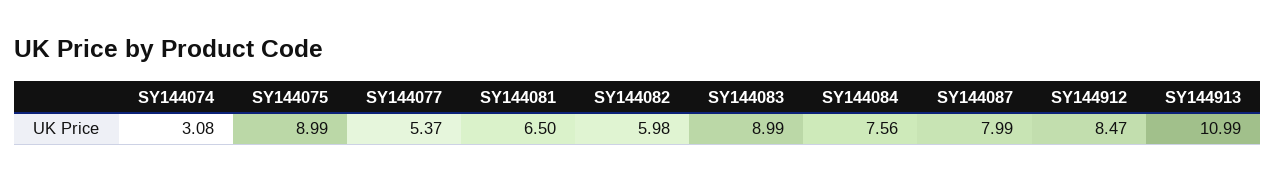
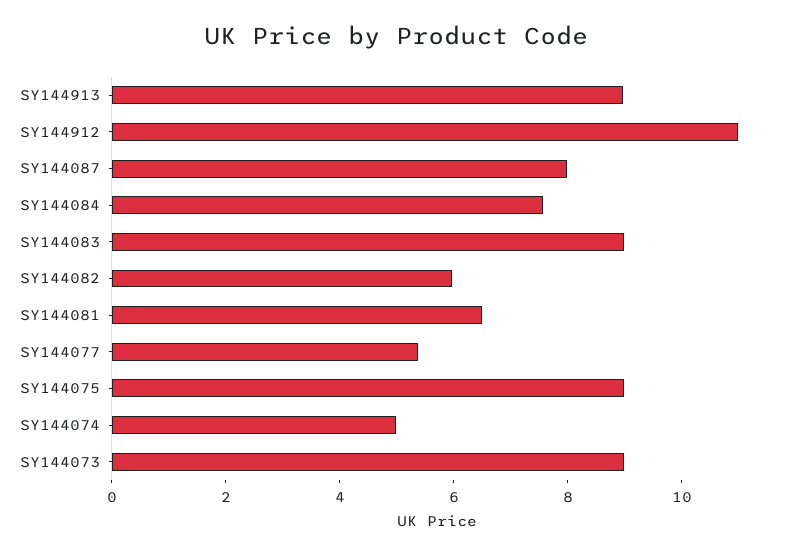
SY144074: 3.08 -> 5
SY144912: 8.47 -> 11
SY144913: 10.99 -> 9
SY144073: none -> 9

